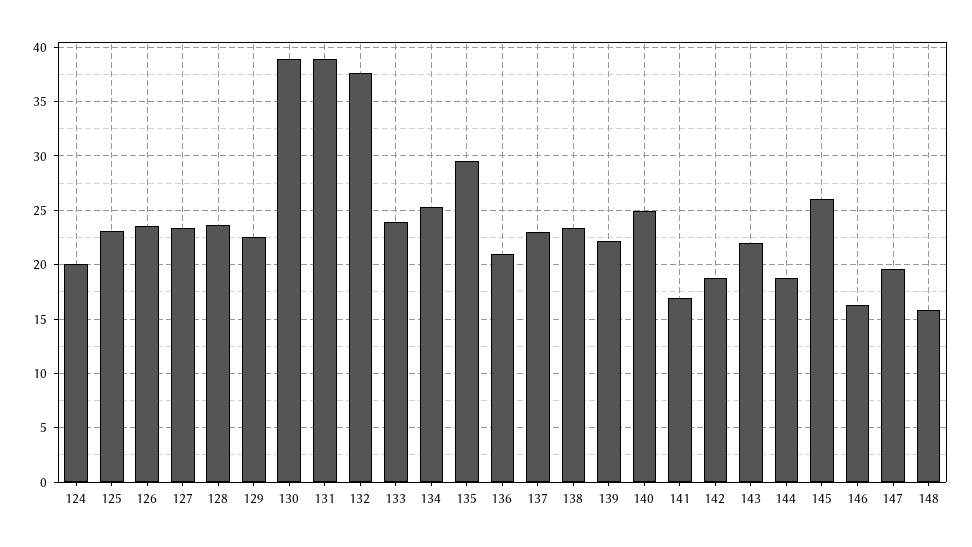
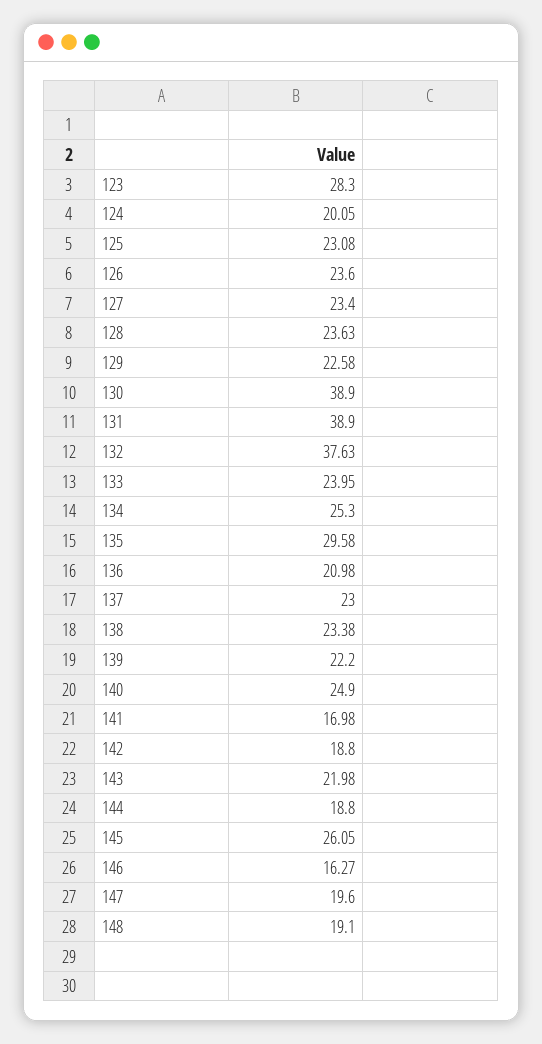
148: 16 -> 19.1
123: none -> 28.3

